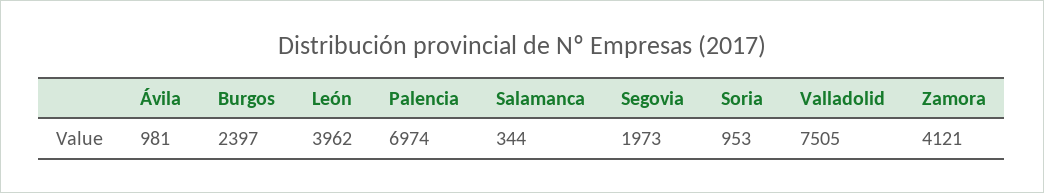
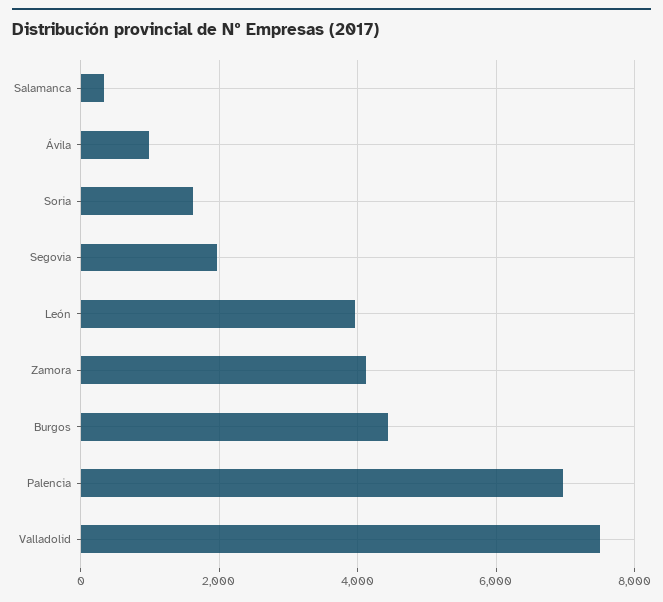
Burgos: 2397 -> 4400
Soria: 953 -> 1600

